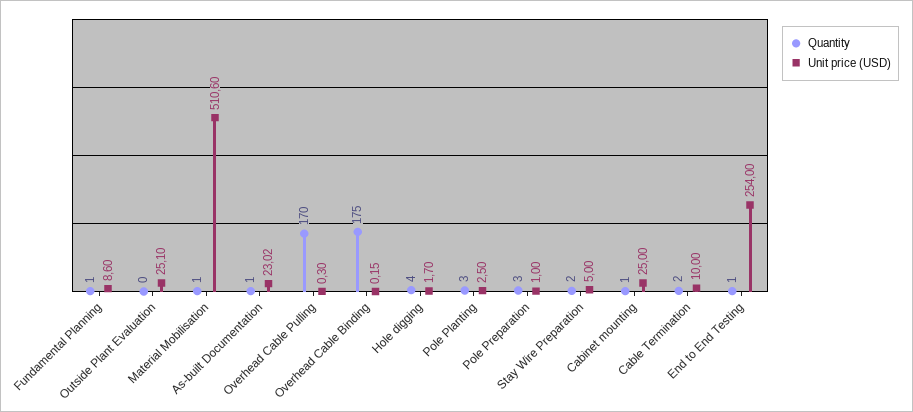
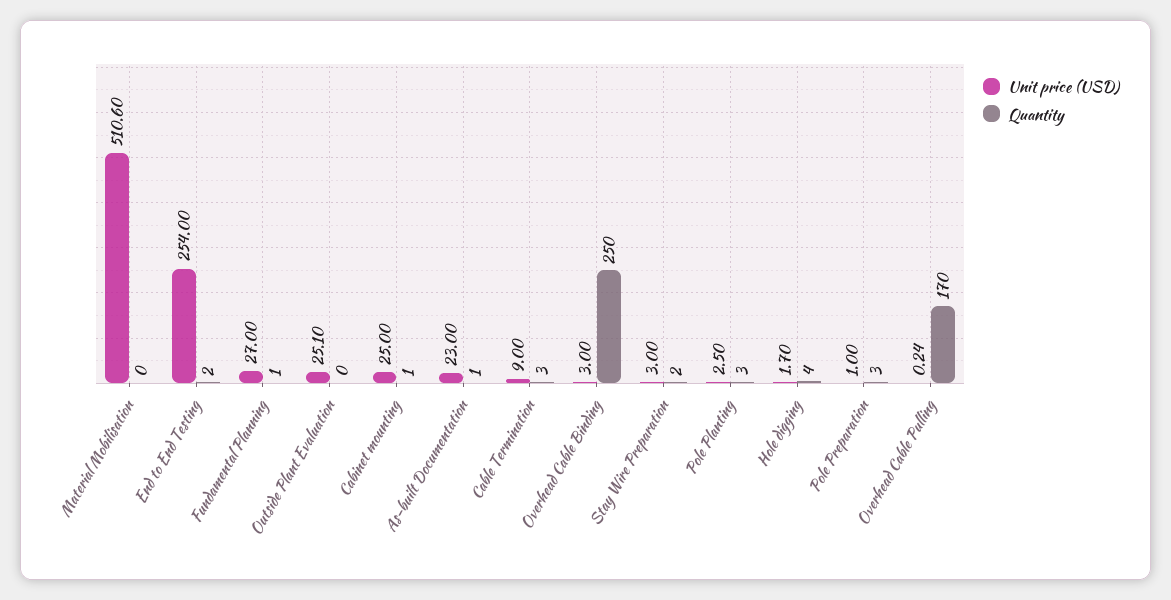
Unit price (USD), Fundamental Planning: 8.6 -> 27
Quantity, Material Mobilisation: 1 -> 0
Unit price (USD), As-built Documentation: 23.02 -> 23
Unit price (USD), Overhead Cable Pulling: 0.3 -> 0.24
Quantity, Overhead Cable Binding: 175 -> 250
Unit price (USD), Overhead Cable Binding: 0.15 -> 3
Unit price (USD), Stay Wire Preparation: 5 -> 3
Quantity, Cable Termination: 2 -> 3
Unit price (USD), Cable Termination: 10 -> 9
Quantity, End to End Testing: 1 -> 2

